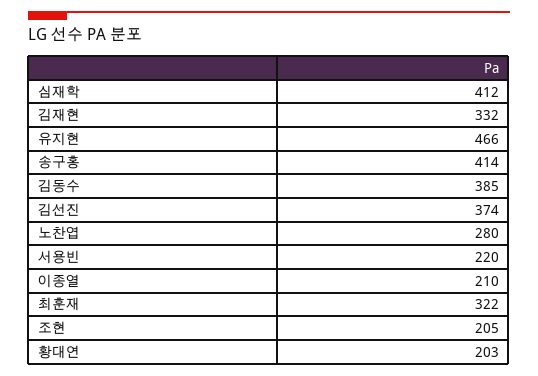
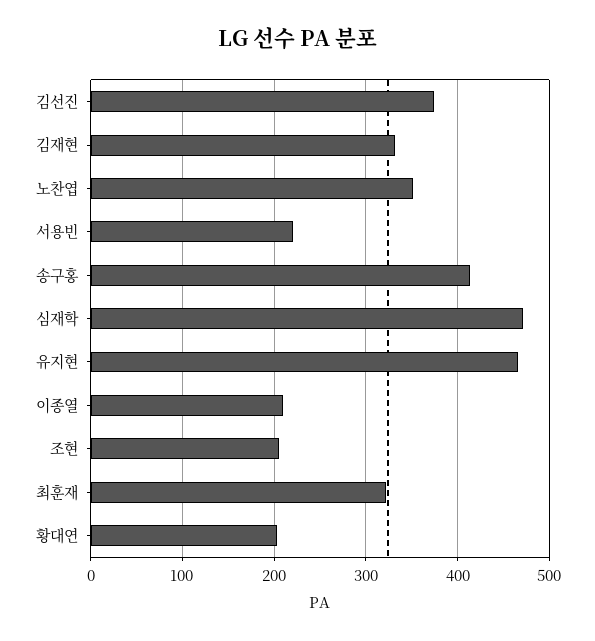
심재학: 412 -> 470
김동수: 385 -> none
노찬엽: 280 -> 350

